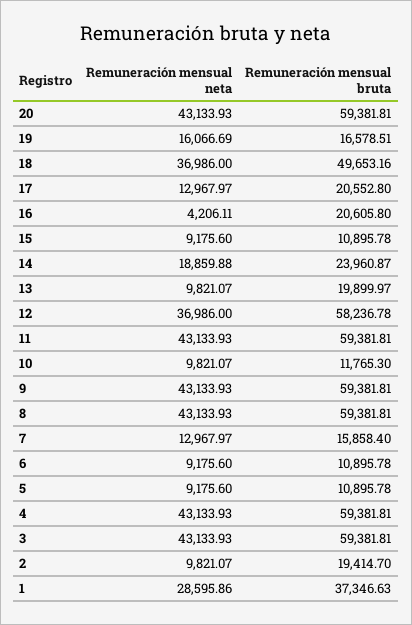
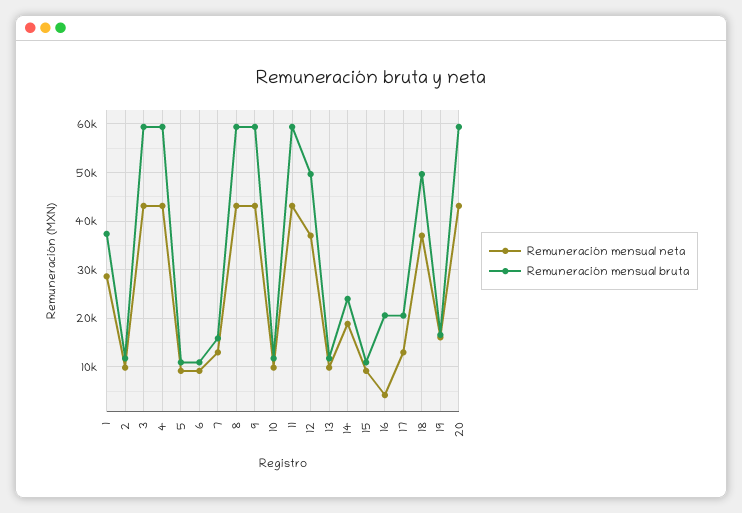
Remuneración mensual bruta, 13: 19899.97 -> 12000
Remuneración mensual bruta, 12: 58236.78 -> 50000
Remuneración mensual bruta, 2: 19414.7 -> 12000

